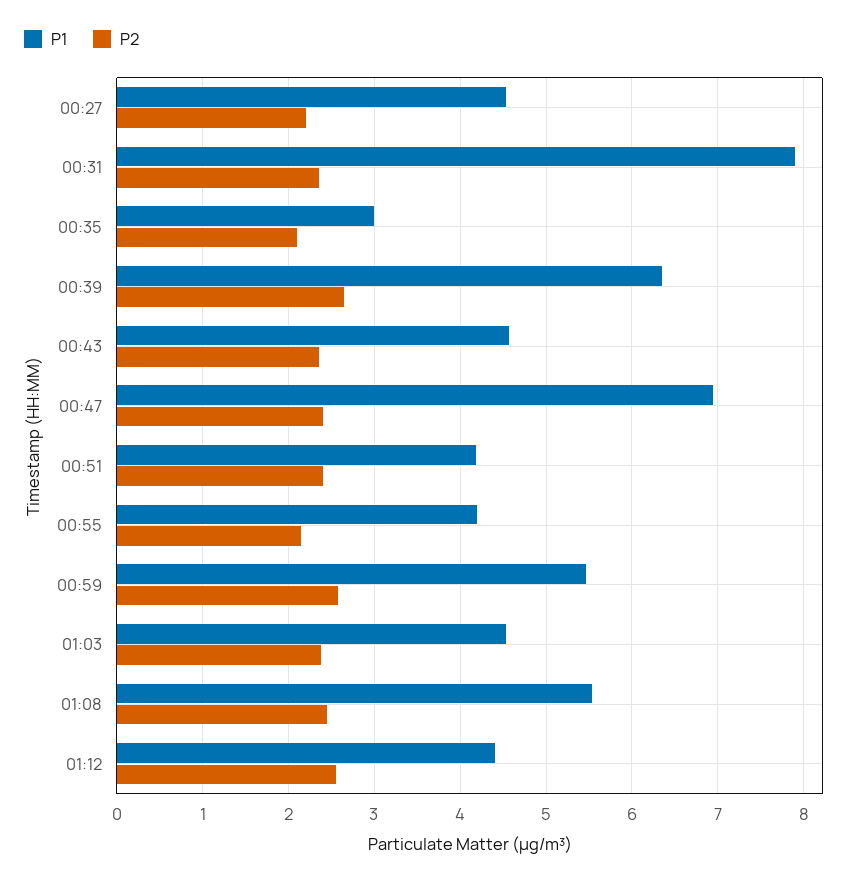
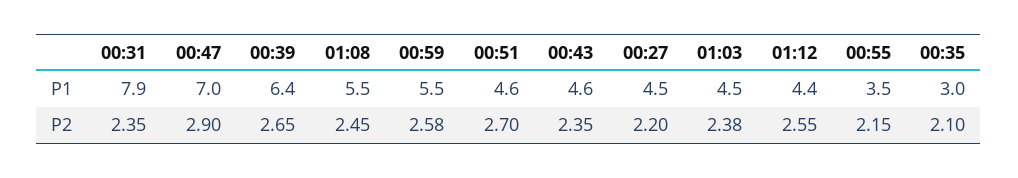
P2, 00:47: 2.4 -> 2.9
P1, 00:51: 4.2 -> 4.6
P2, 00:51: 2.4 -> 2.7
P1, 00:55: 4.2 -> 3.5

